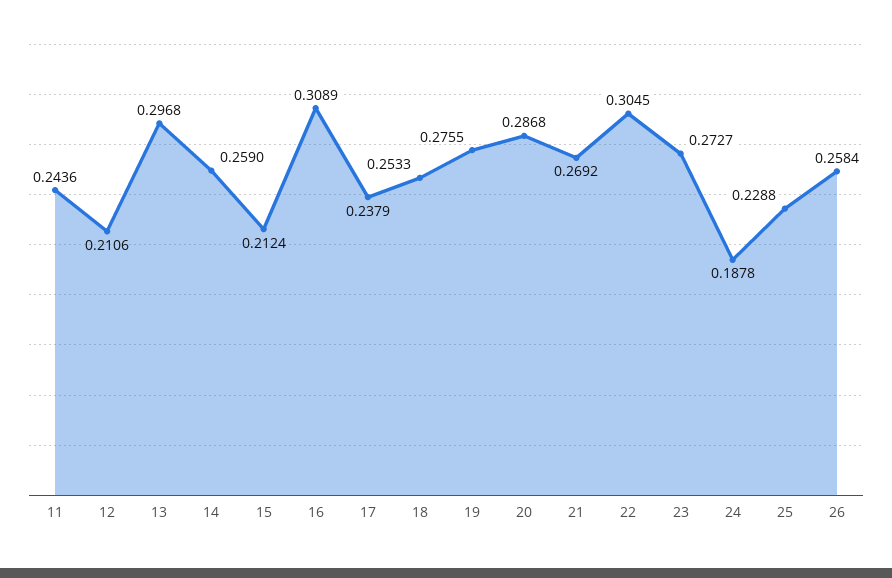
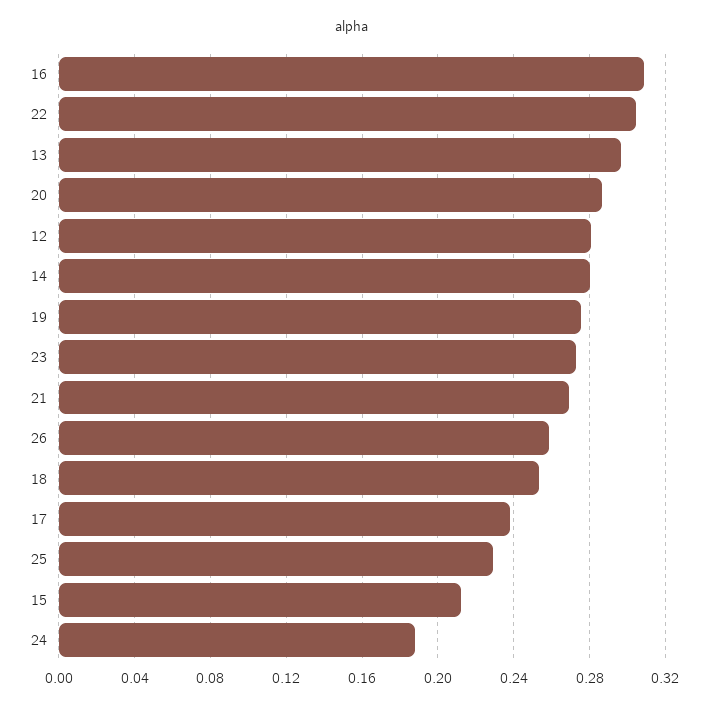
11: 0.2436 -> none
12: 0.2106 -> 0.28
14: 0.259 -> 0.28

